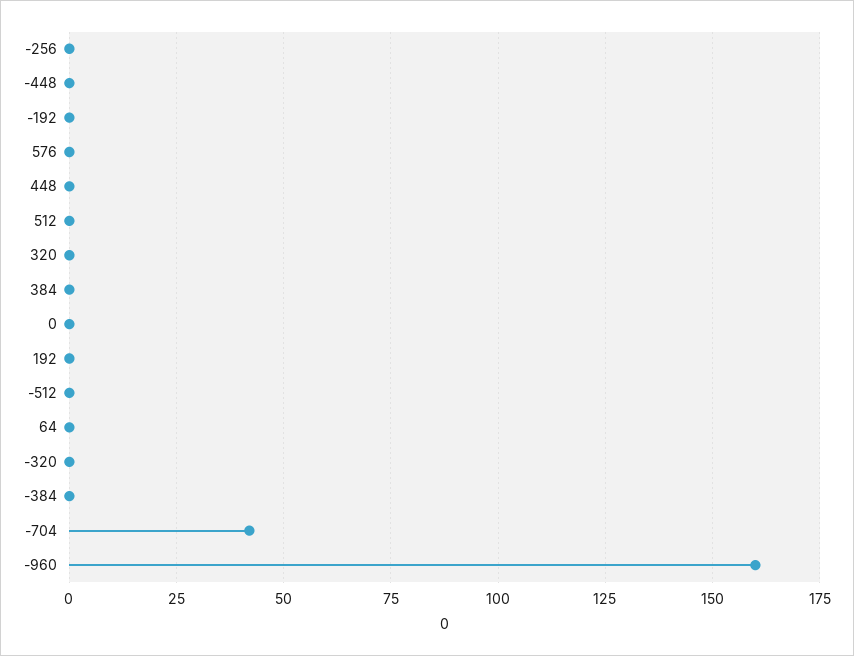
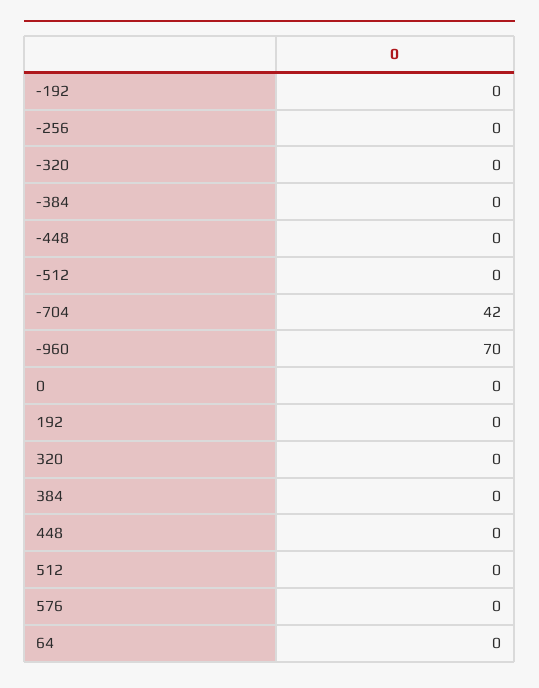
-960: 160 -> 70

